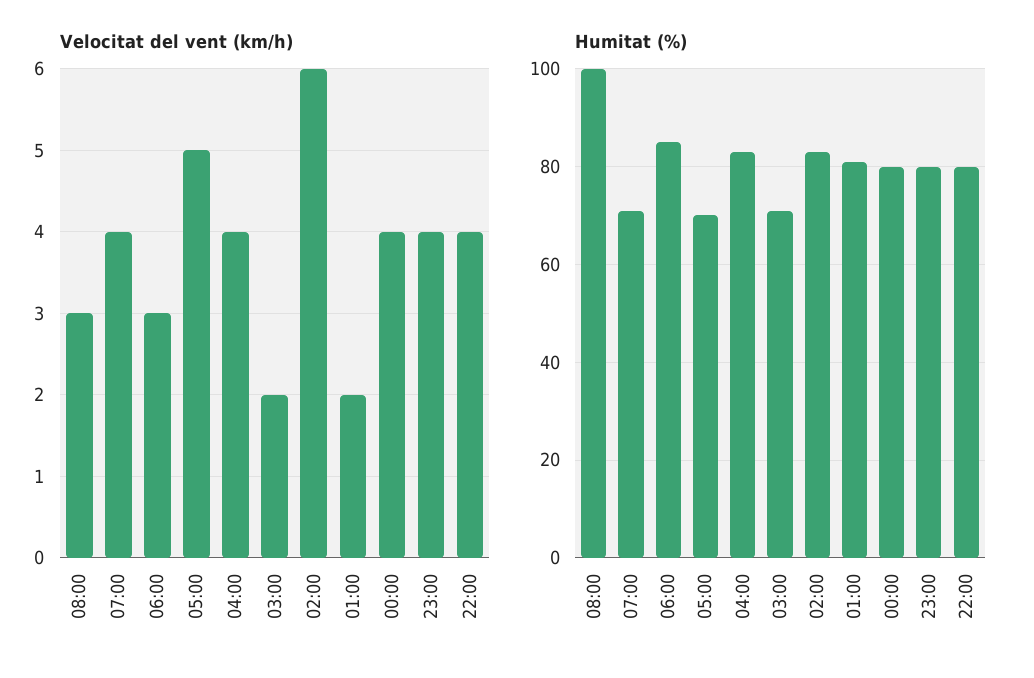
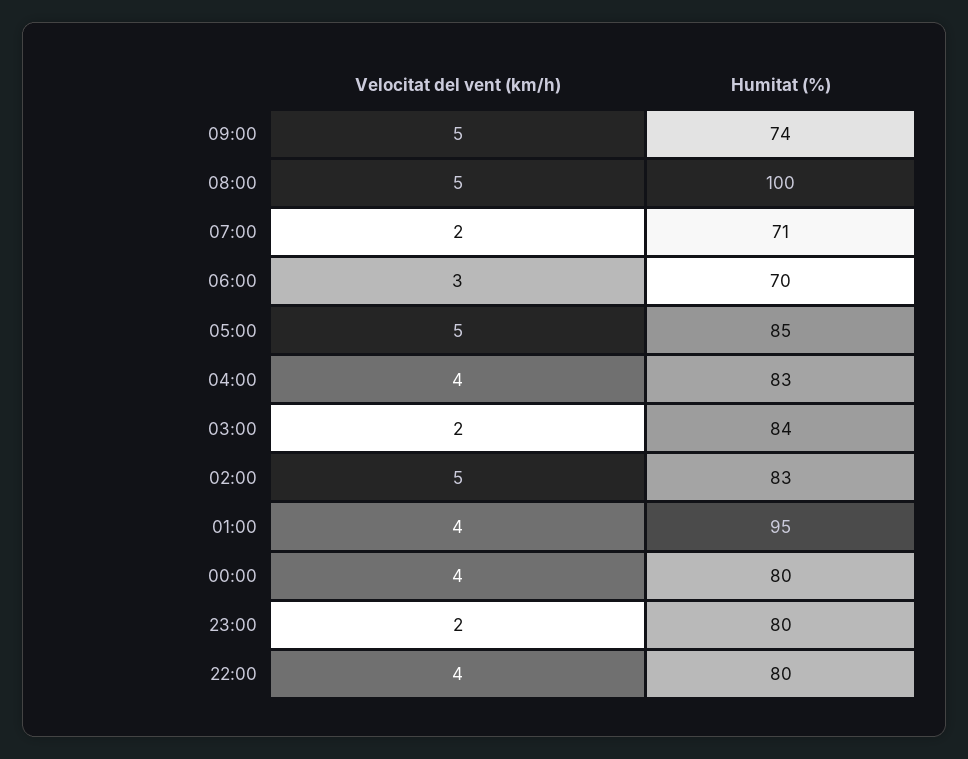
Velocitat del vent (km/h), 08:00: 3 -> 5
Velocitat del vent (km/h), 07:00: 4 -> 2
Velocitat del vent (km/h), 02:00: 6 -> 5
Velocitat del vent (km/h), 01:00: 2 -> 4
Velocitat del vent (km/h), 23:00: 4 -> 2
Humitat (%), 06:00: 85 -> 70
Humitat (%), 05:00: 70 -> 85
Humitat (%), 03:00: 70 -> 84
Humitat (%), 01:00: 80 -> 95
Velocitat del vent (km/h), 09:00: none -> 5
Humitat (%), 09:00: none -> 74

